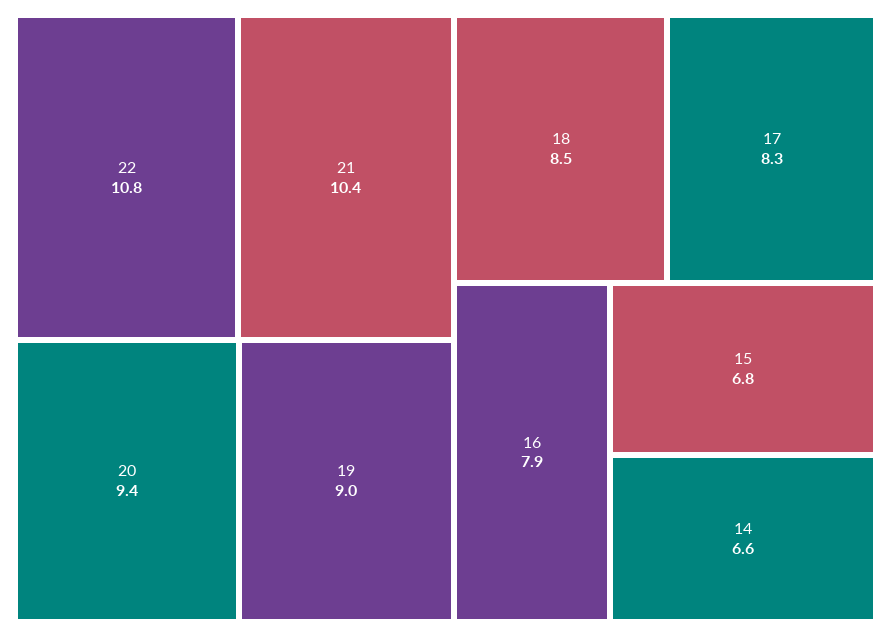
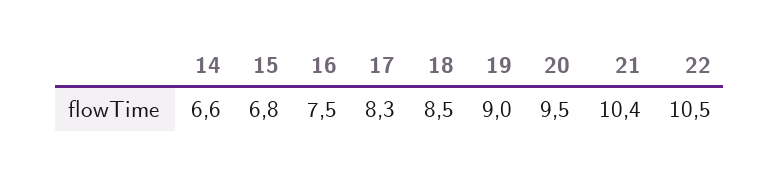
22: 10.8 -> 10.5
20: 9.4 -> 9.5
16: 7.9 -> 7.5

